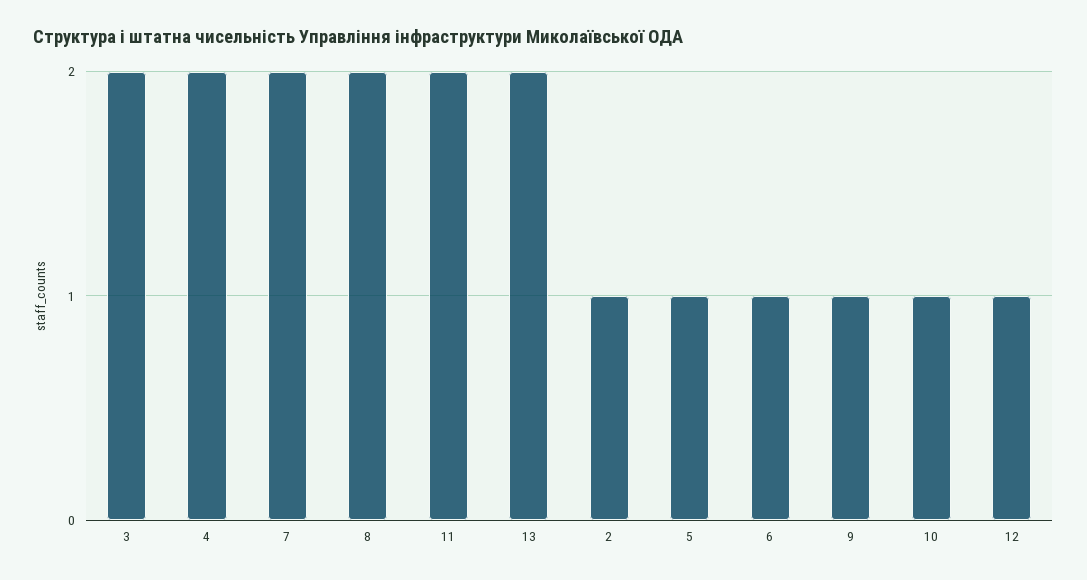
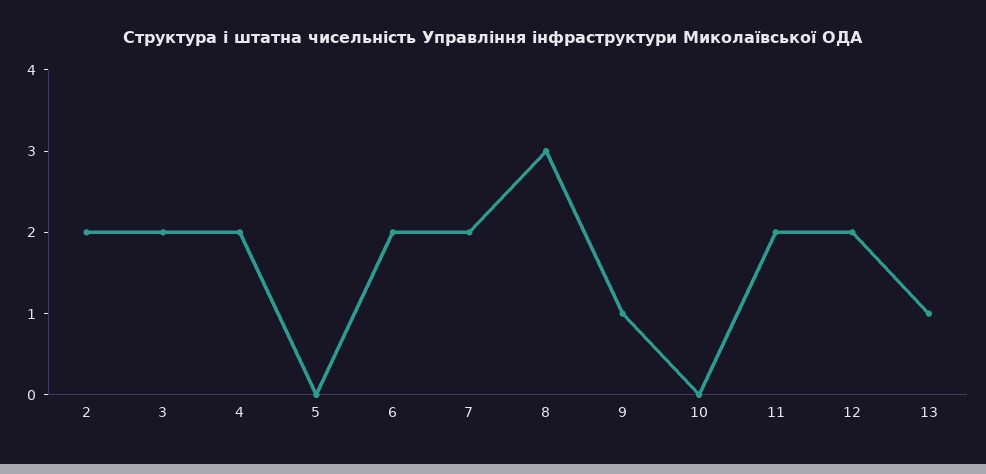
8: 2 -> 3
13: 2 -> 1
2: 1 -> 2
5: 1 -> 0
6: 1 -> 2
10: 1 -> 0
12: 1 -> 2

